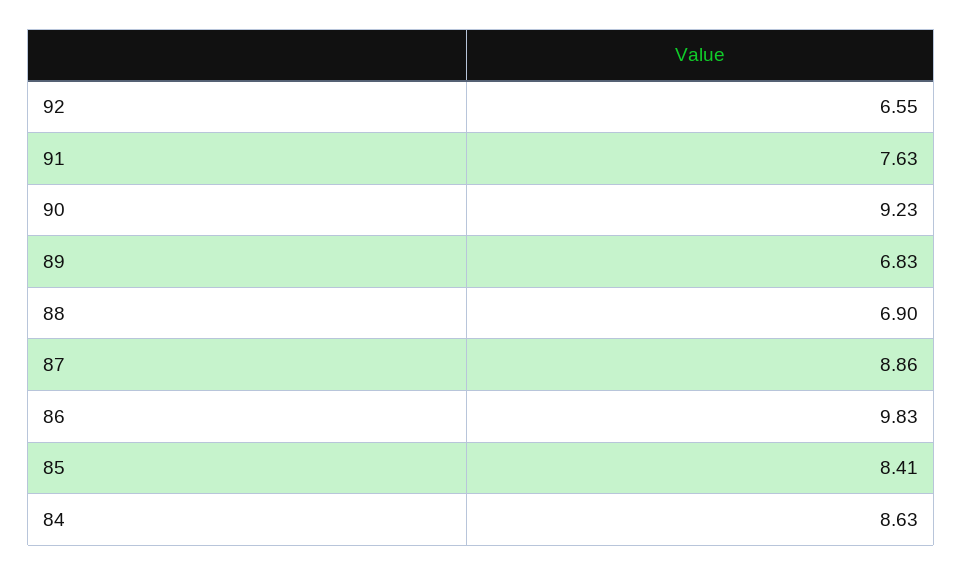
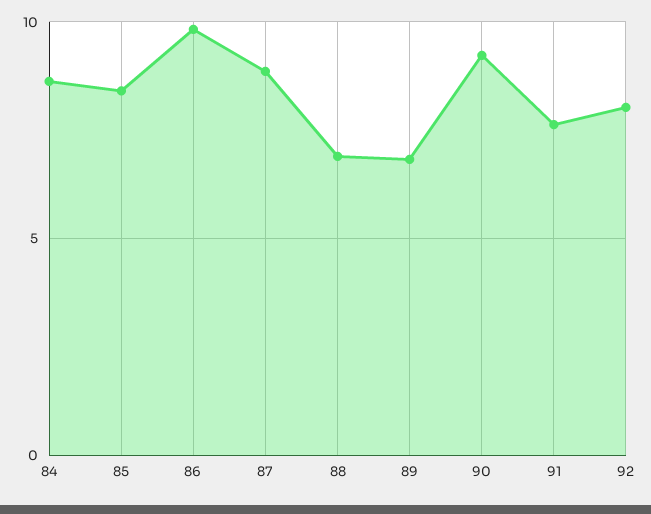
92: 6.55 -> 8

